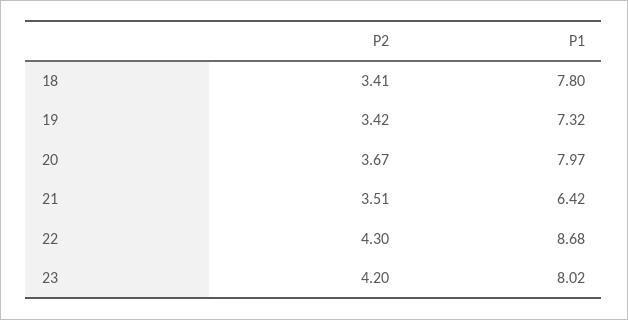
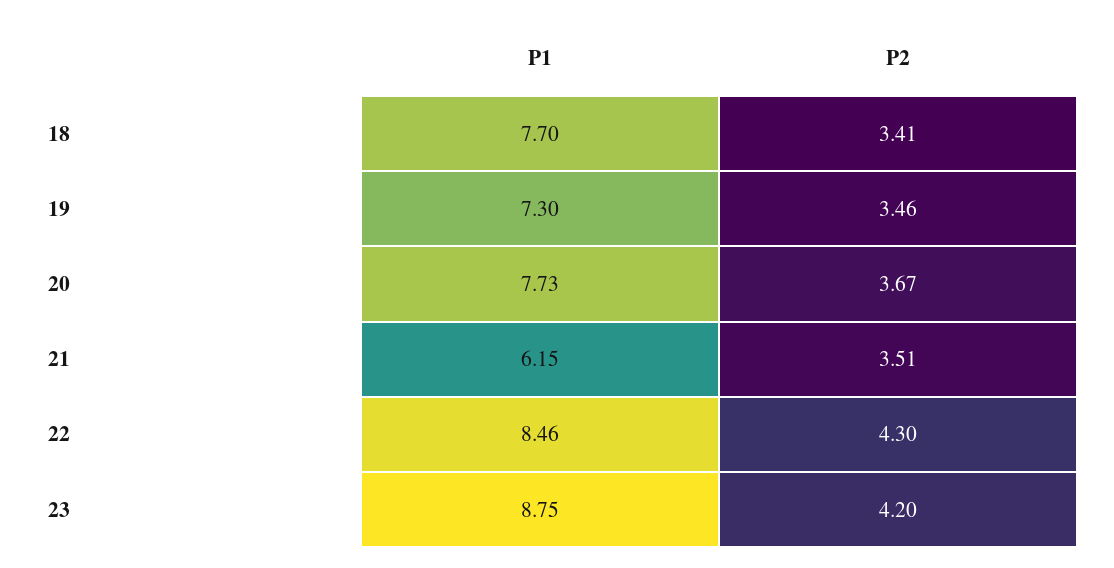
P1, 18: 7.8 -> 7.7
P2, 19: 3.42 -> 3.46
P1, 19: 7.32 -> 7.3
P1, 20: 7.97 -> 7.73
P1, 21: 6.42 -> 6.15
P1, 22: 8.68 -> 8.46
P1, 23: 8.02 -> 8.75

